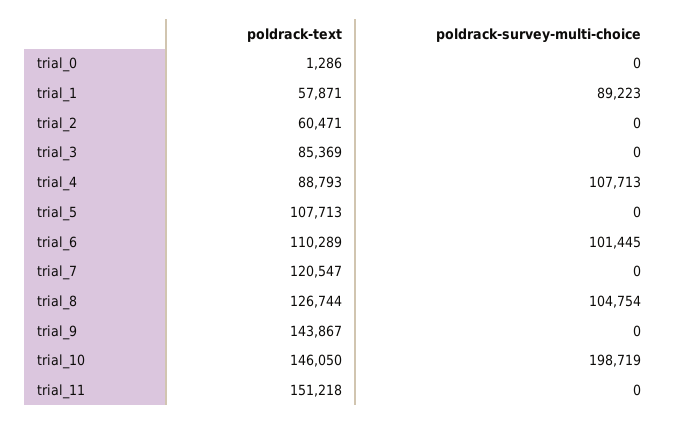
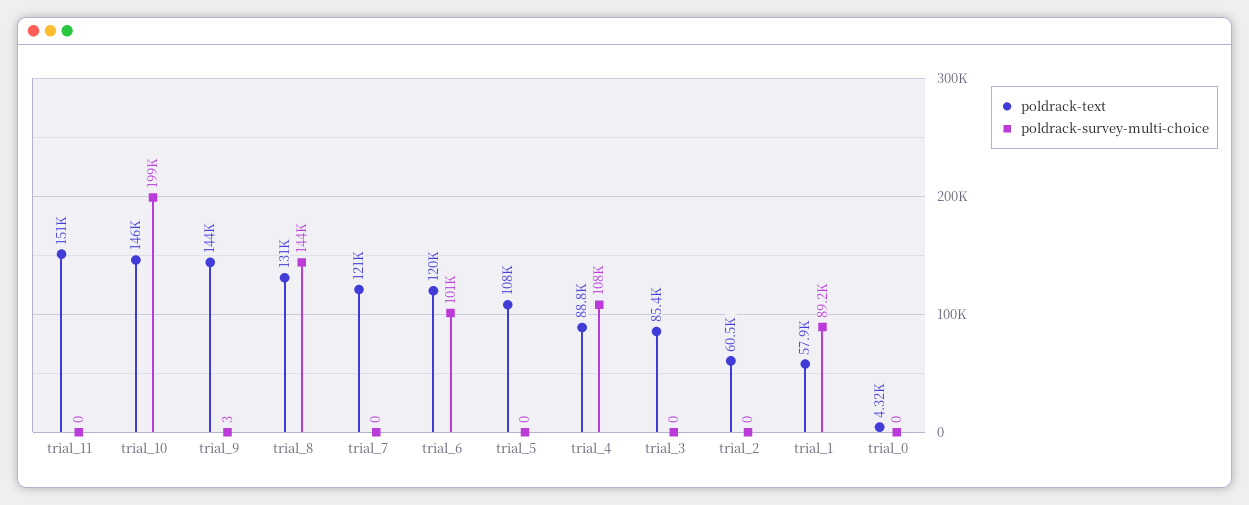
poldrack-text, trial_0: 1286 -> 4320
poldrack-text, trial_6: 110289 -> 120000
poldrack-text, trial_8: 126744 -> 131000
poldrack-survey-multi-choice, trial_8: 104754 -> 144000
poldrack-survey-multi-choice, trial_9: 0 -> 3

